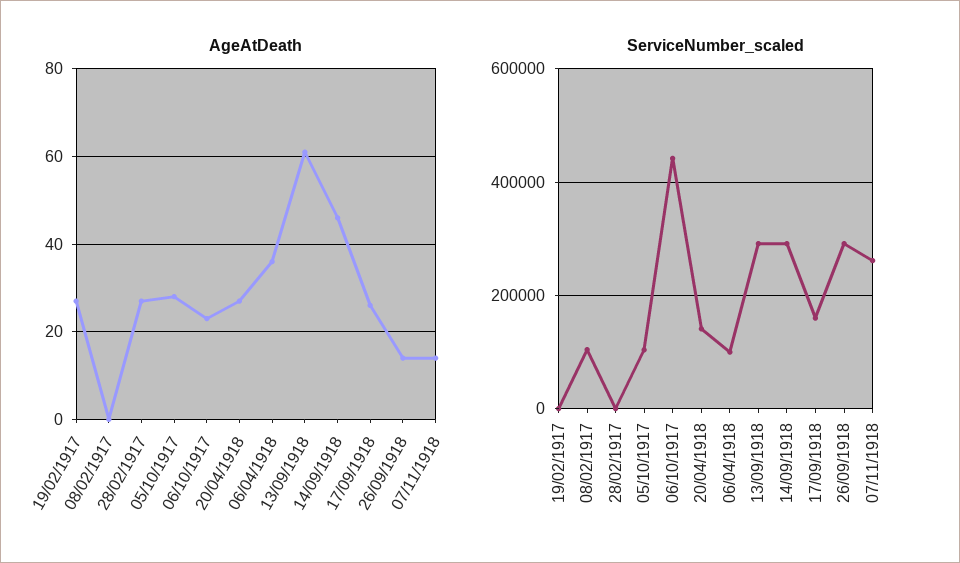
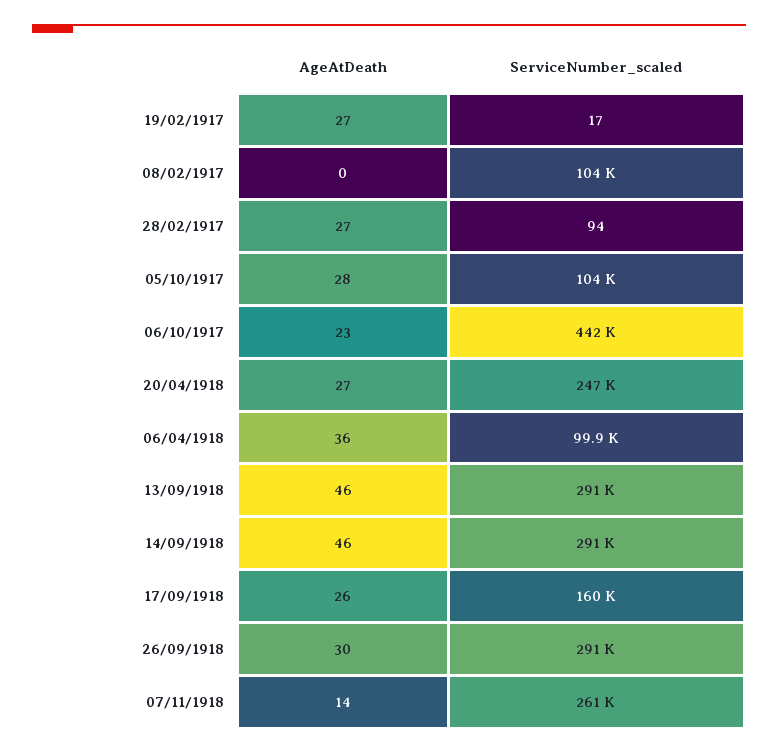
AgeAtDeath, 13/09/1918: 60 -> 46
AgeAtDeath, 26/09/1918: 15 -> 30
ServiceNumber_scaled, 20/04/1918: 140000 -> 247000

